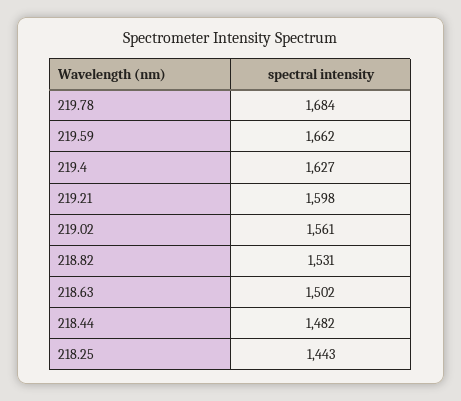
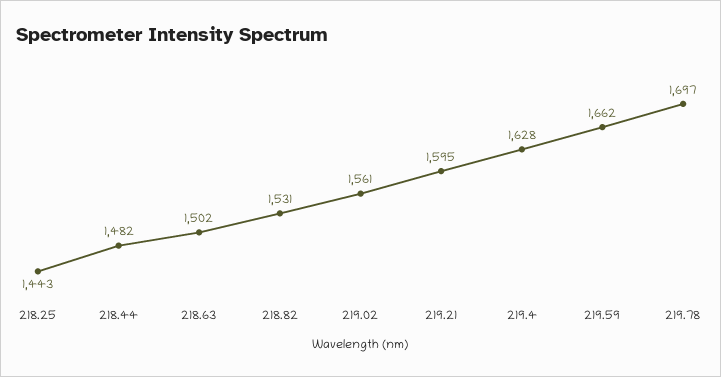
219.78: 1684 -> 1697
219.4: 1627 -> 1628
219.21: 1598 -> 1595

